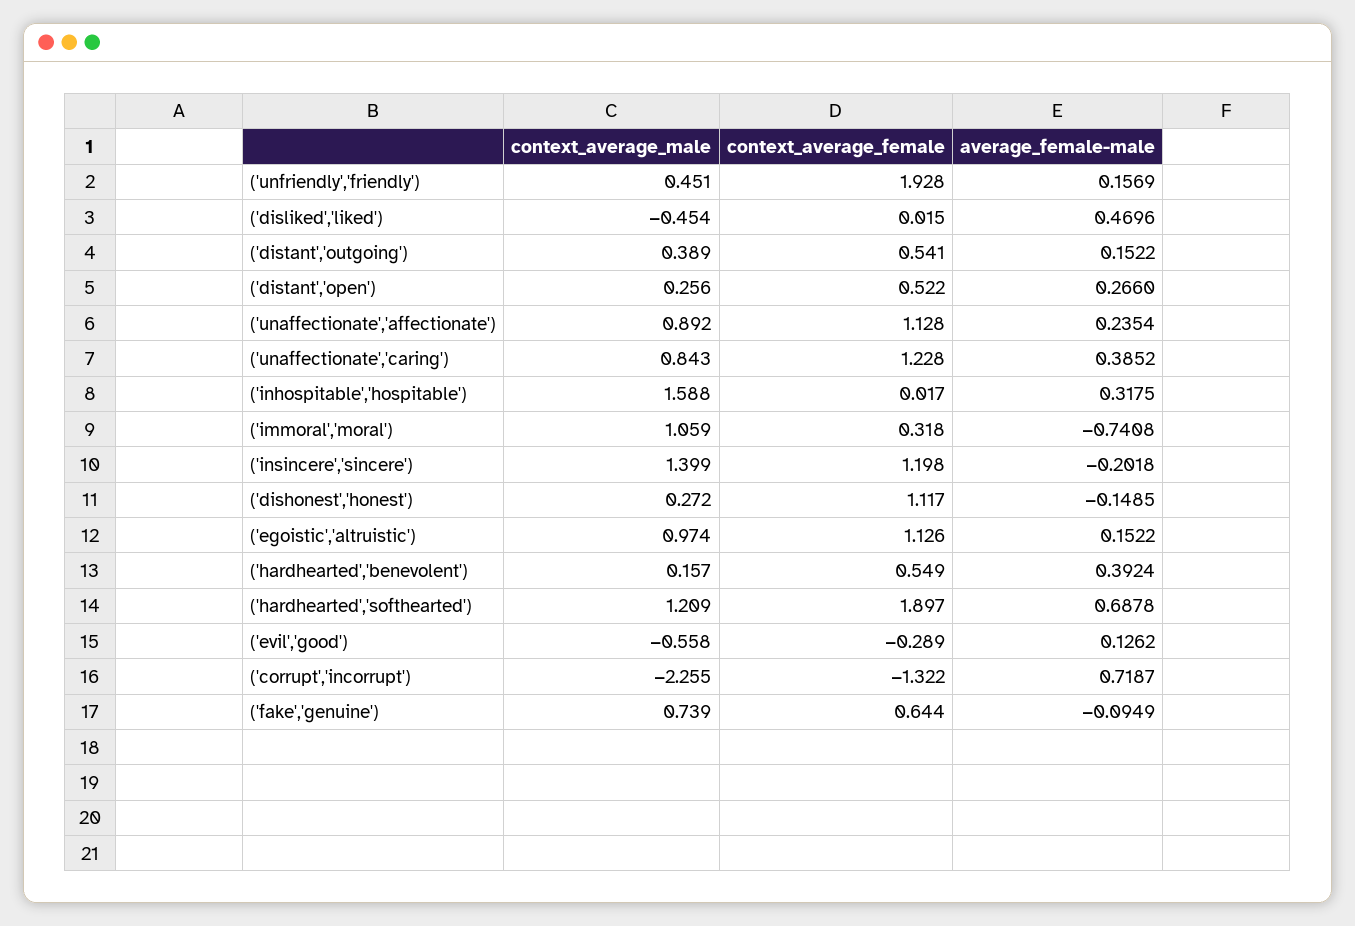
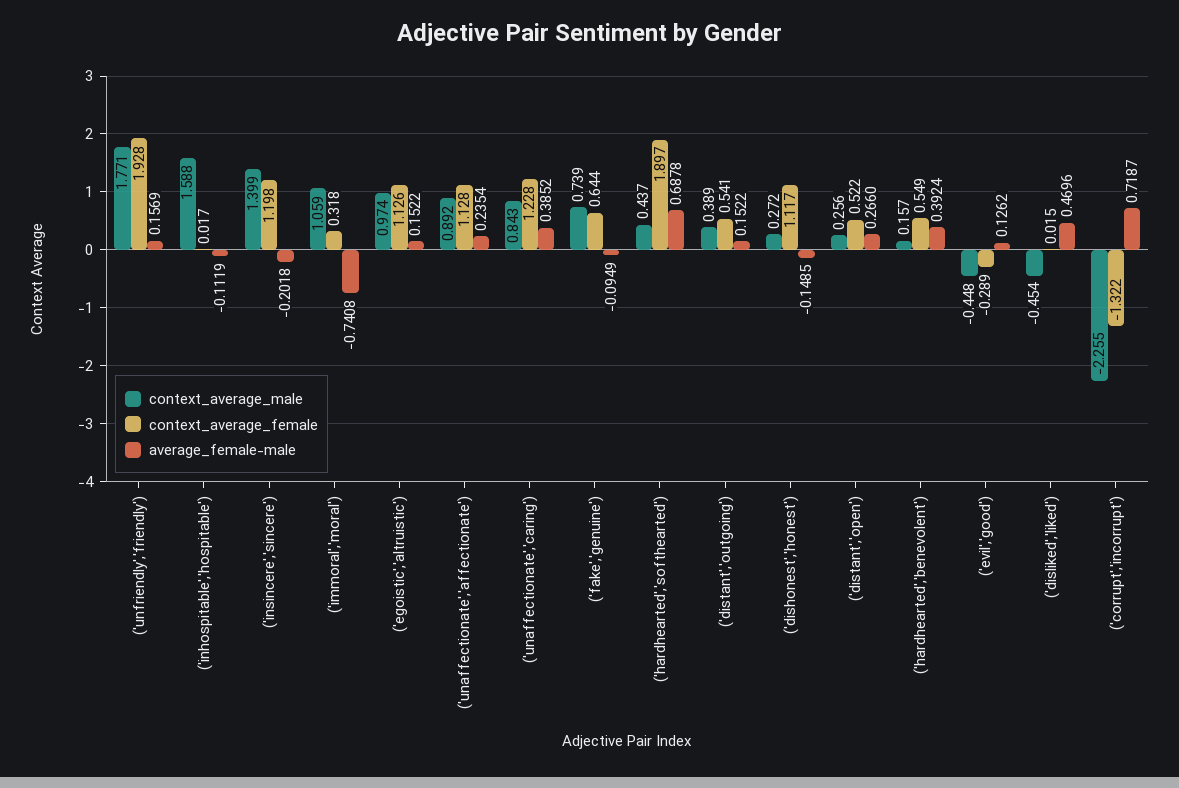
context_average_male, ('unfriendly','friendly'): 0.451 -> 1.771
average_female-male, ('inhospitable','hospitable'): 0.3175 -> -0.1119
context_average_male, ('hardhearted','softhearted'): 1.209 -> 0.437
context_average_male, ('evil','good'): -0.558 -> -0.448

